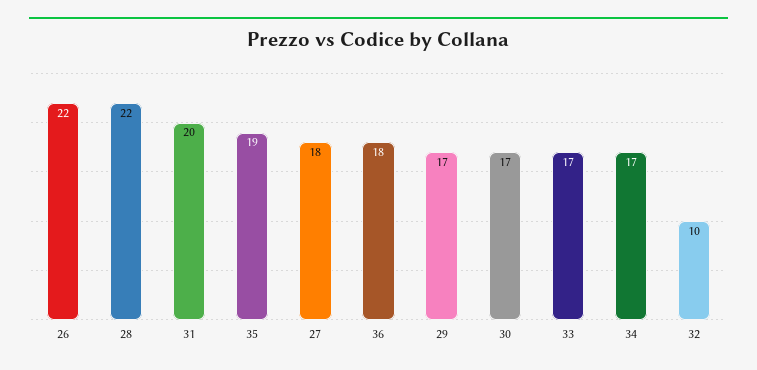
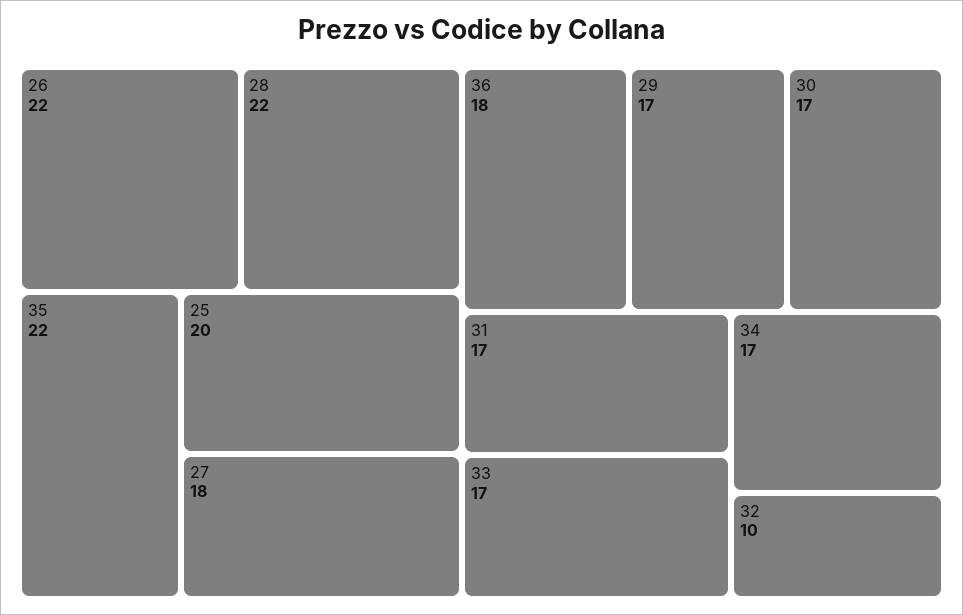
31: 20 -> 17
35: 19 -> 22
25: none -> 20

